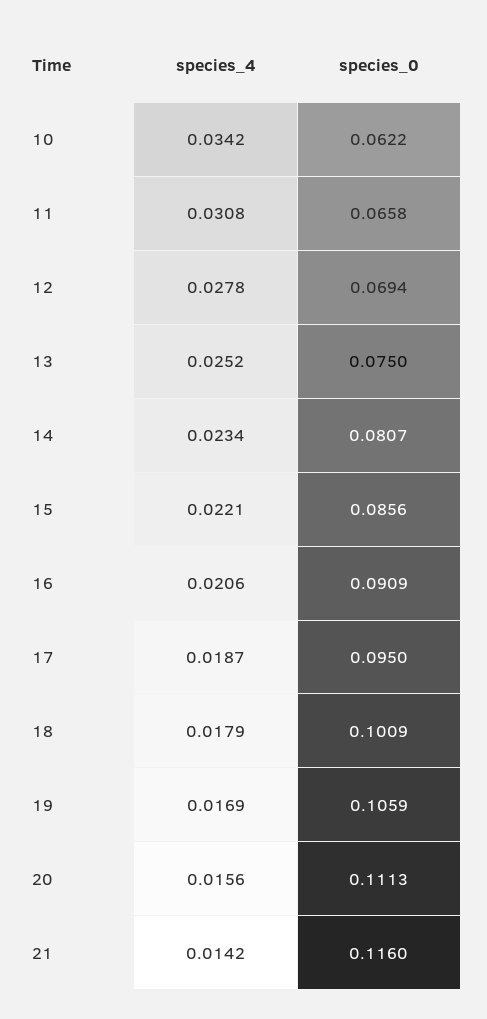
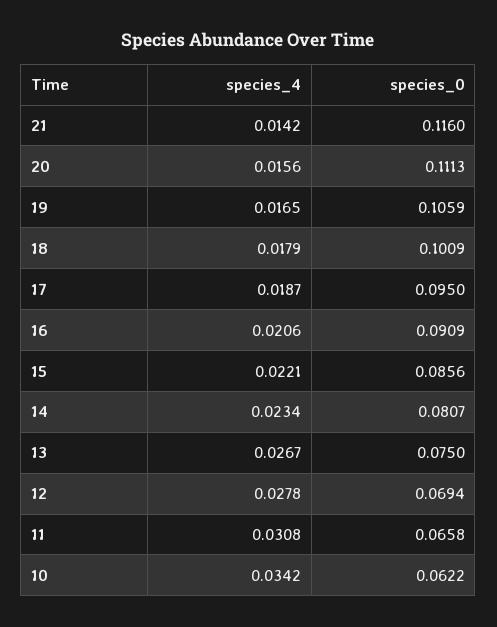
species_4, 13: 0.0252 -> 0.0267
species_4, 19: 0.0169 -> 0.0165

